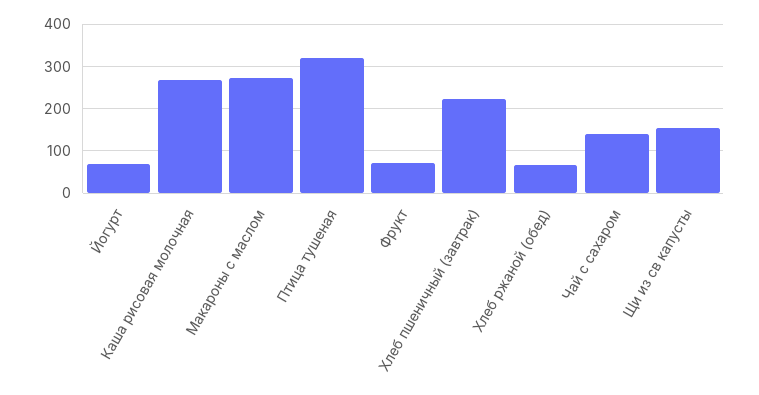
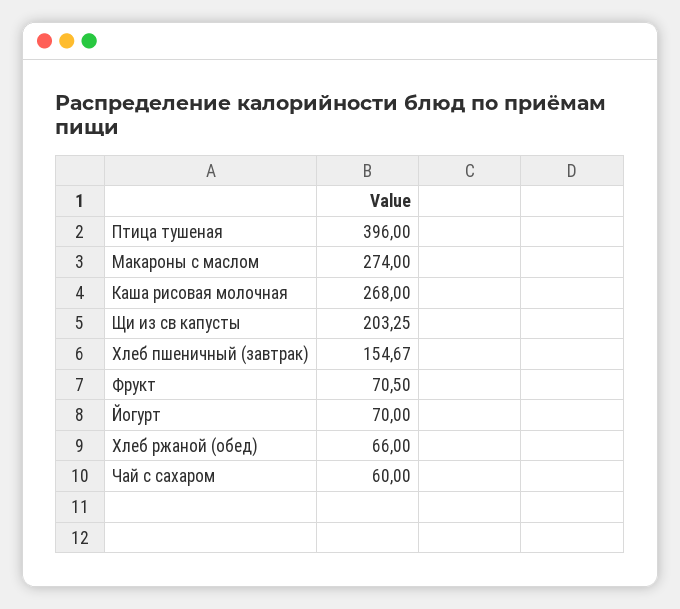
Птица тушеная: 320 -> 396
Хлеб пшеничный (завтрак): 220 -> 154.67
Чай с сахаром: 140 -> 60
Щи из св капусты: 160 -> 203.25

